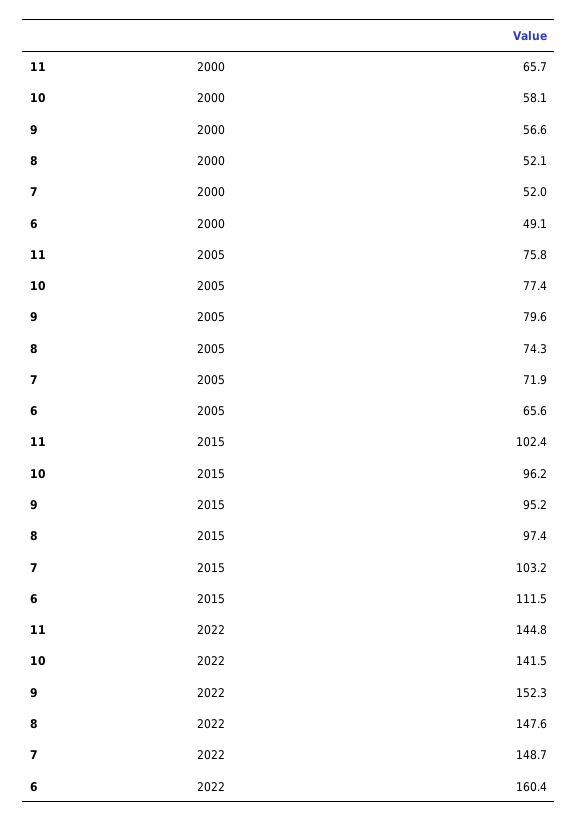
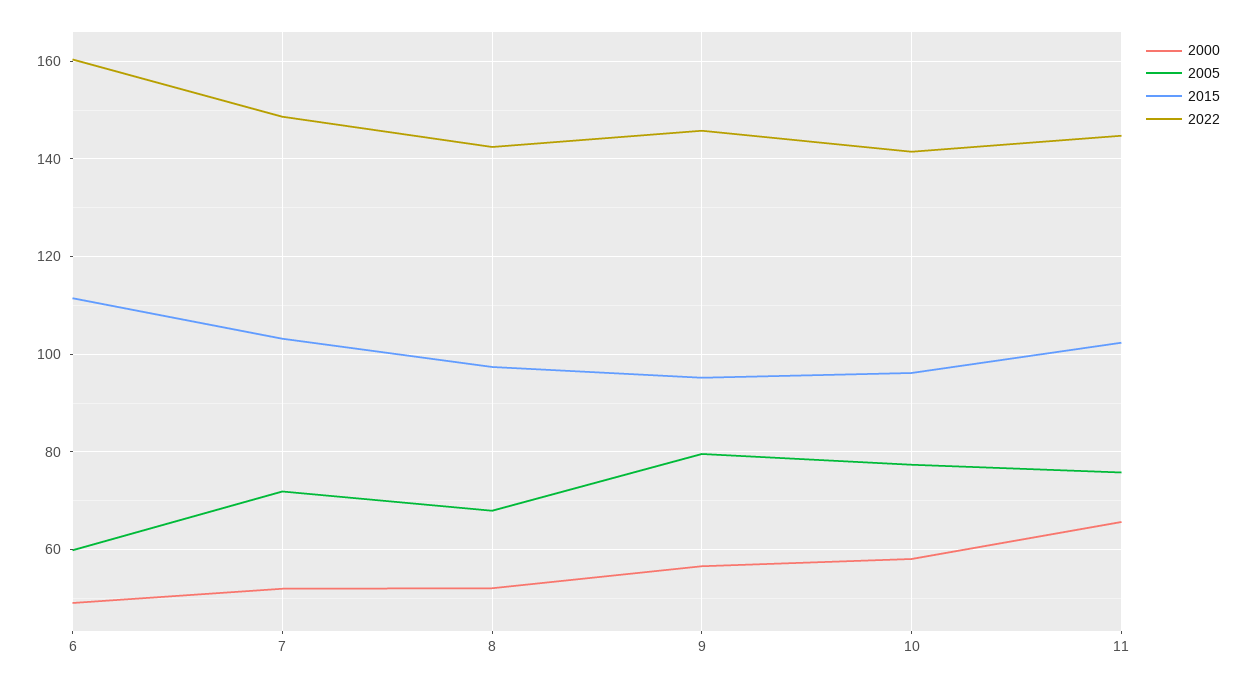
2005, 8: 74.3 -> 68
2005, 6: 65.6 -> 60
2022, 9: 152.3 -> 146
2022, 8: 147.6 -> 142

